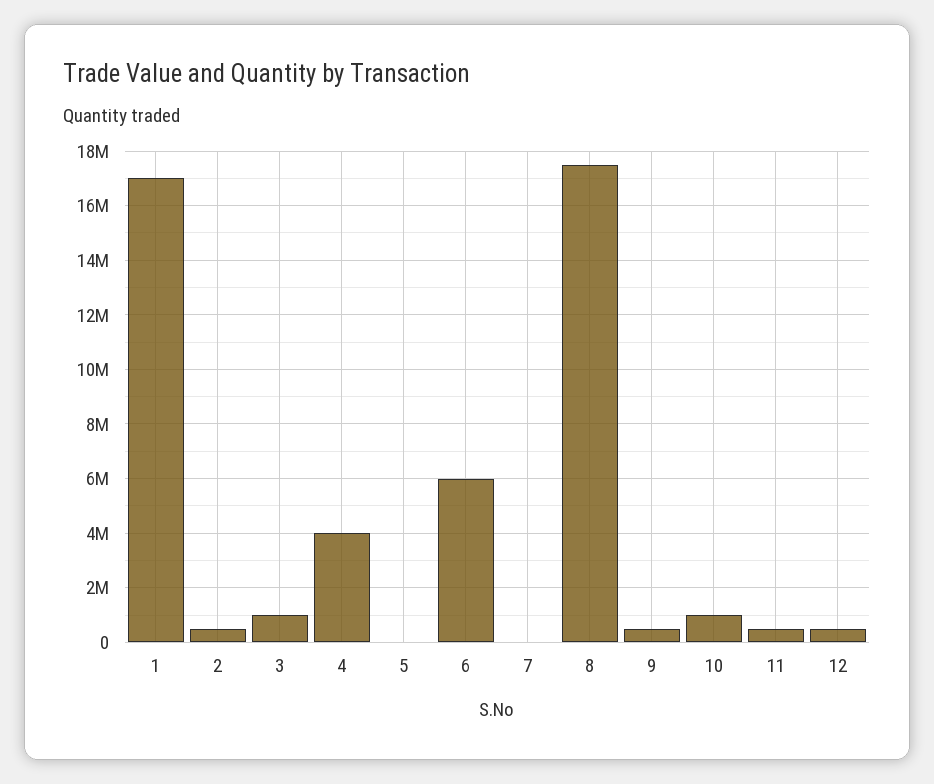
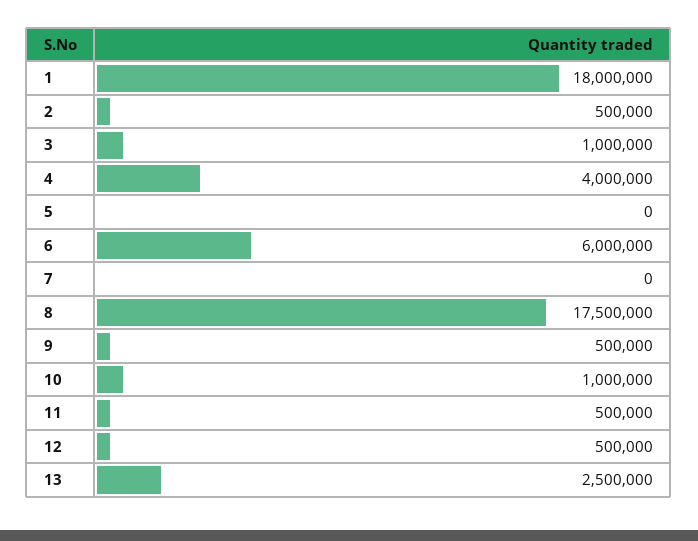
1: 17000000 -> 18000000
13: none -> 2500000

